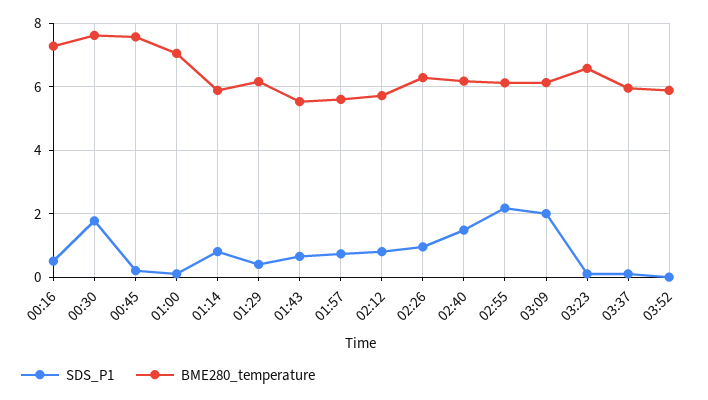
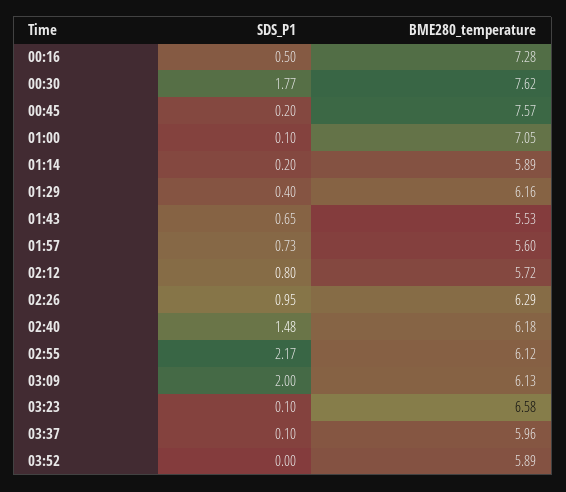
SDS_P1, 01:14: 0.8 -> 0.2

